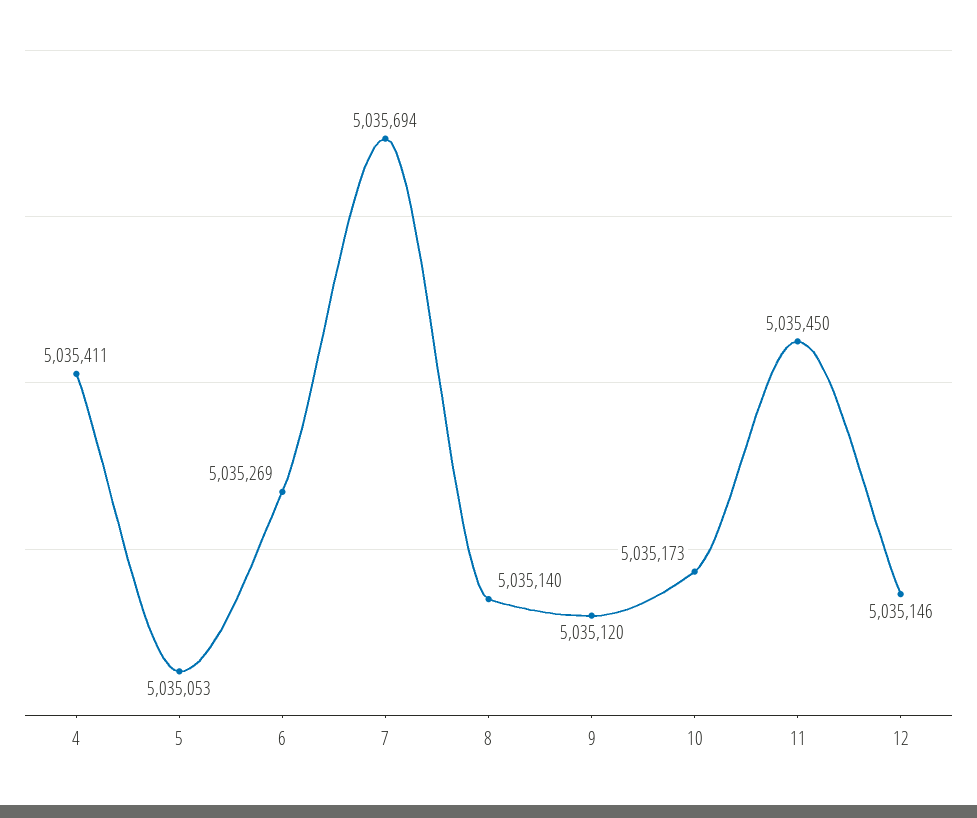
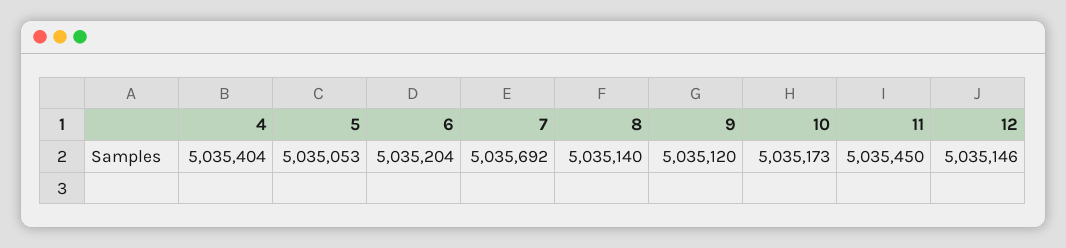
4: 5035411 -> 5035404
6: 5035269 -> 5035204
7: 5035694 -> 5035692

